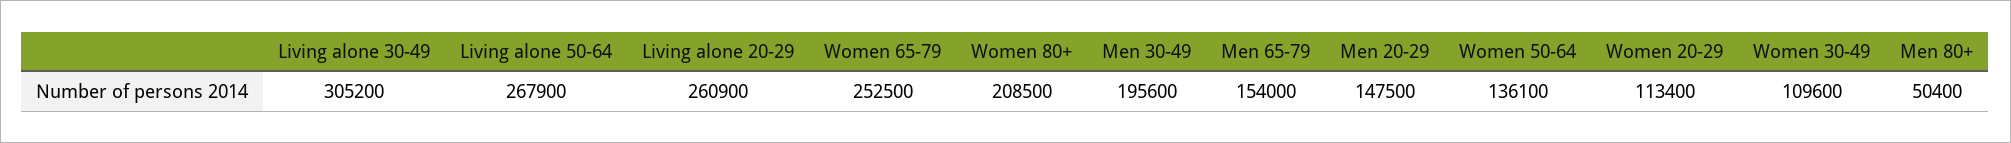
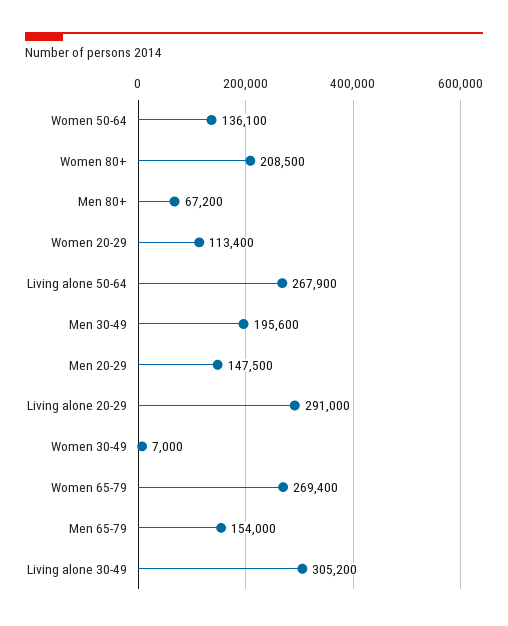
Living alone 20-29: 260900 -> 291000
Women 65-79: 252500 -> 269400
Women 30-49: 109600 -> 7000
Men 80+: 50400 -> 67200

